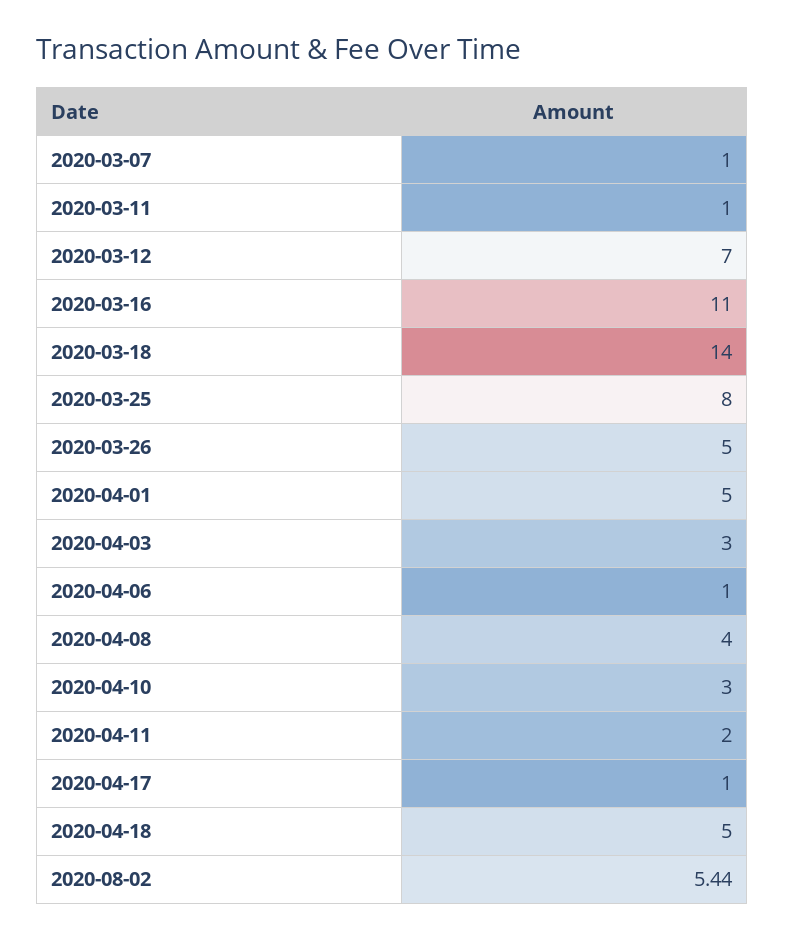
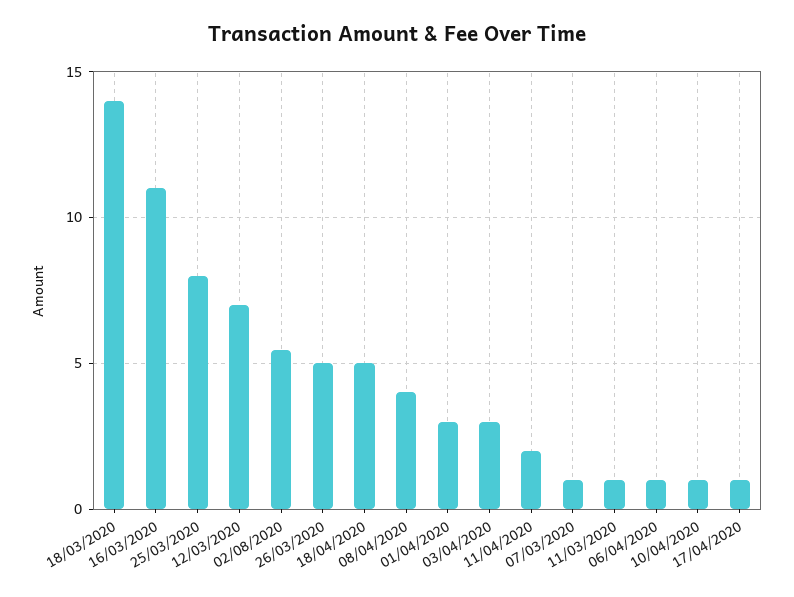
2020-04-01: 5 -> 3
2020-04-10: 3 -> 1

